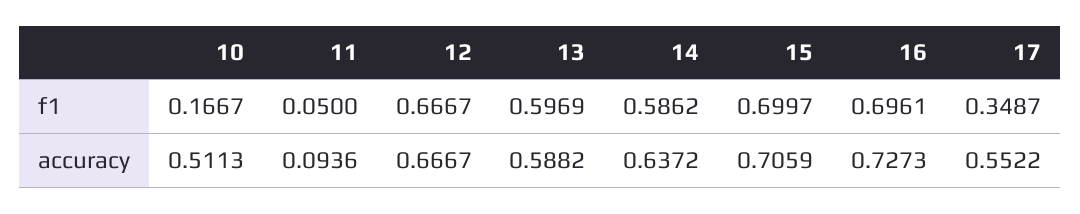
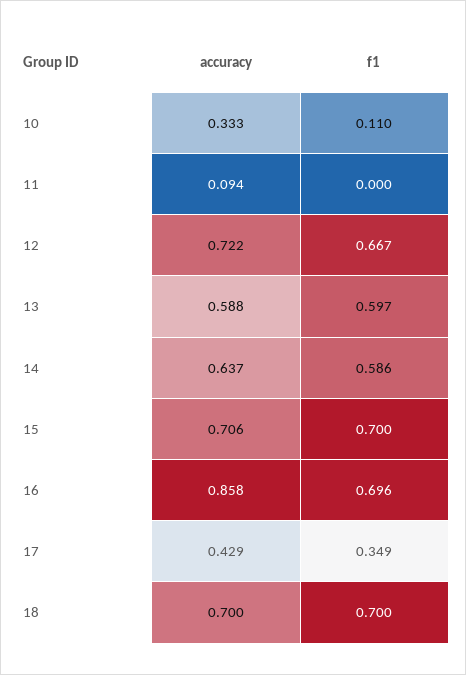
10, f1: 0.1667 -> 0.11
11, f1: 0.05 -> 0
10, accuracy: 0.5113 -> 0.333
12, accuracy: 0.6667 -> 0.722
16, accuracy: 0.7273 -> 0.858
17, accuracy: 0.5522 -> 0.429
18, accuracy: none -> 0.7
18, f1: none -> 0.7

